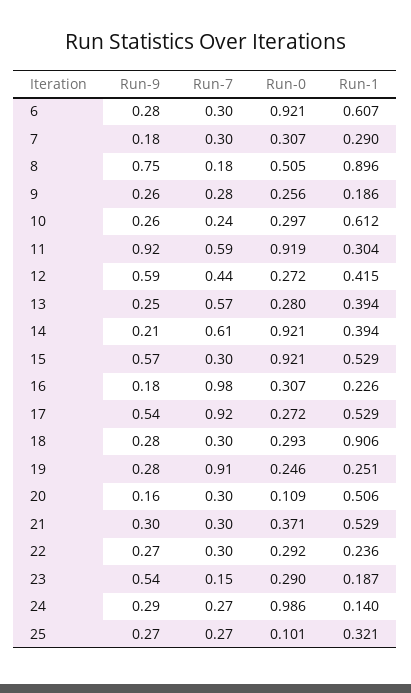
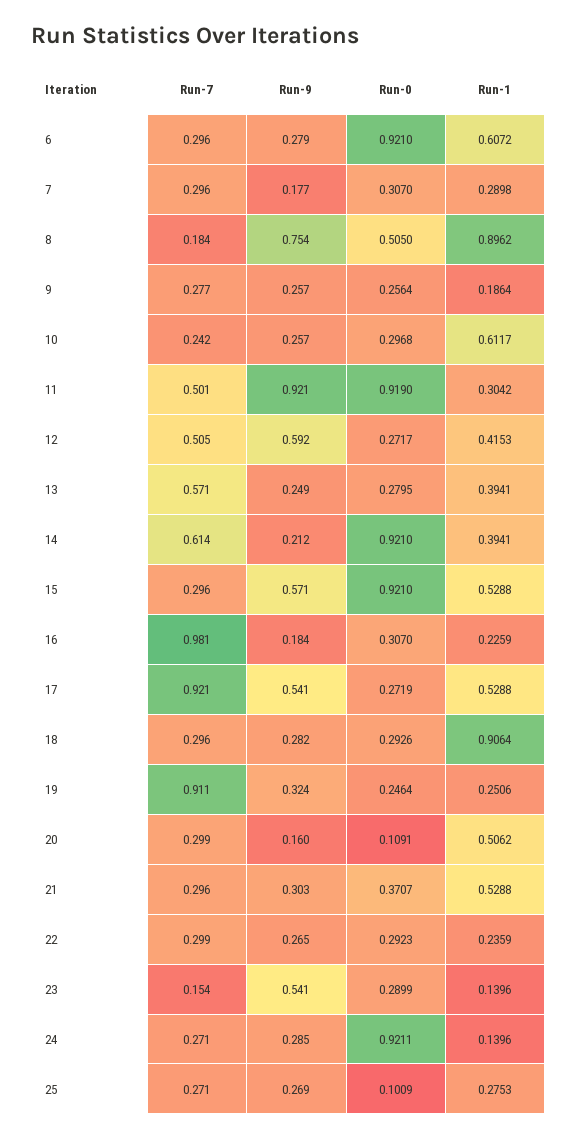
Run-7, 11: 0.59 -> 0.501
Run-7, 12: 0.44 -> 0.505
Run-9, 19: 0.28 -> 0.324
Run-1, 23: 0.187 -> 0.1396
Run-0, 24: 0.986 -> 0.9211
Run-1, 25: 0.321 -> 0.2753

